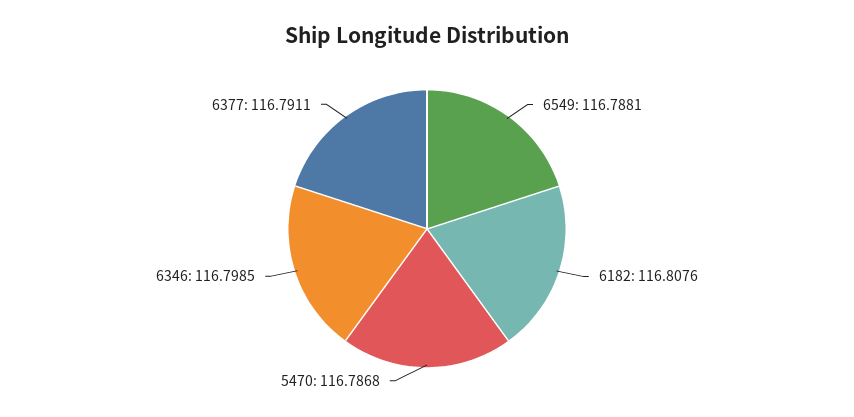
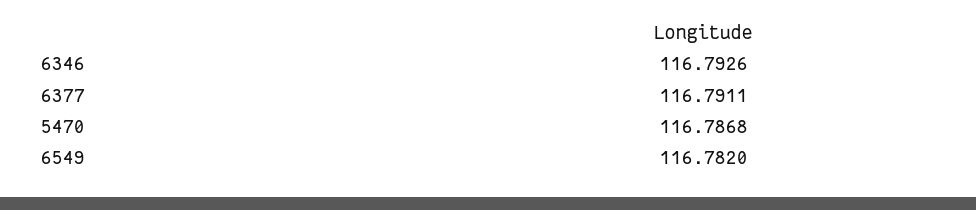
6549: 116.7881 -> 116.782
6182: 116.8076 -> none
6346: 116.7985 -> 116.7926

